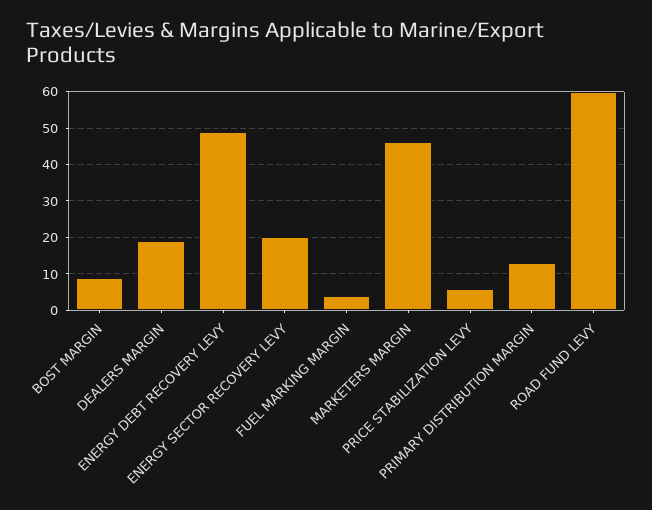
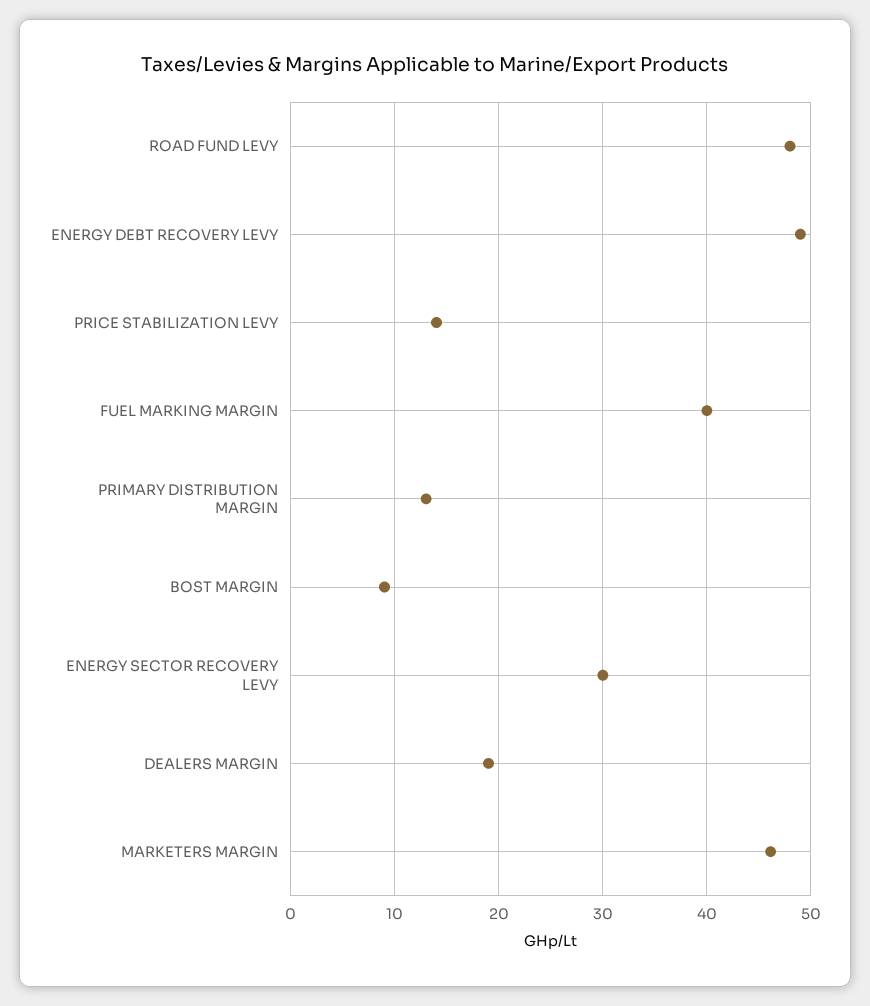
ENERGY SECTOR RECOVERY LEVY: 20 -> 30
FUEL MARKING MARGIN: 4 -> 40
PRICE STABILIZATION LEVY: 6 -> 14
ROAD FUND LEVY: 60 -> 48

